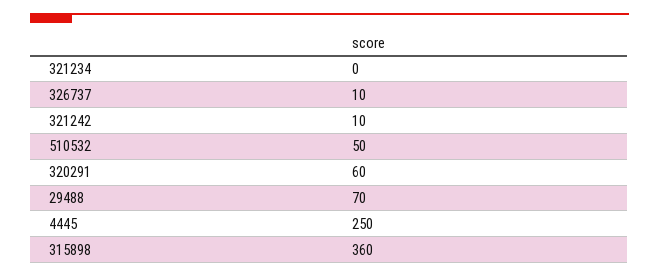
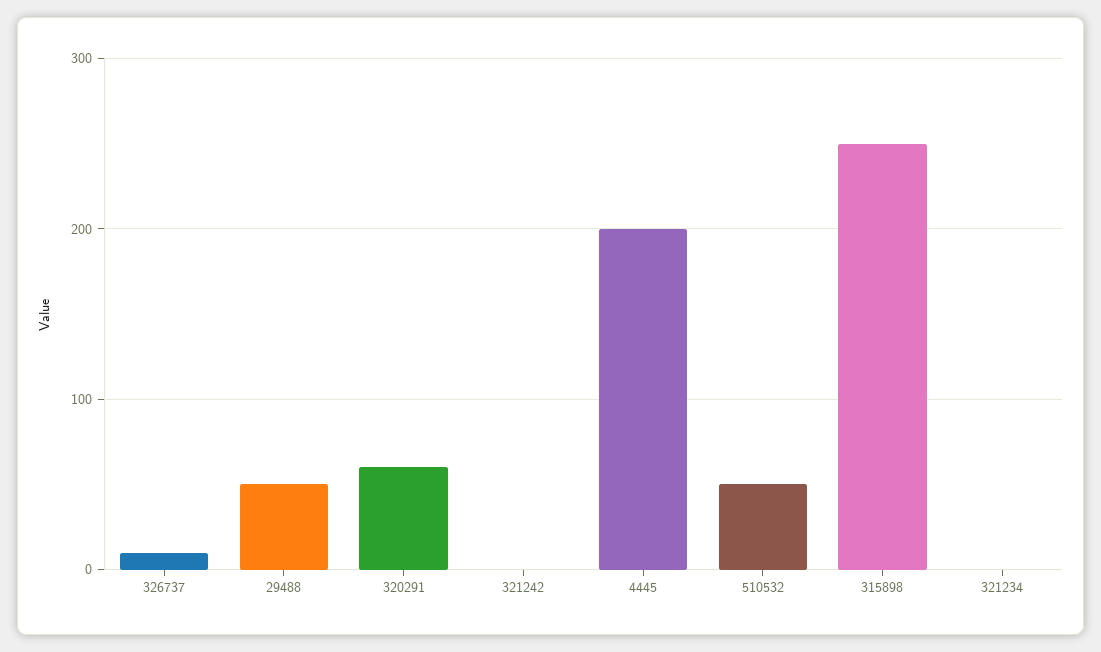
321242: 10 -> 0
29488: 70 -> 50
4445: 250 -> 200
315898: 360 -> 250

